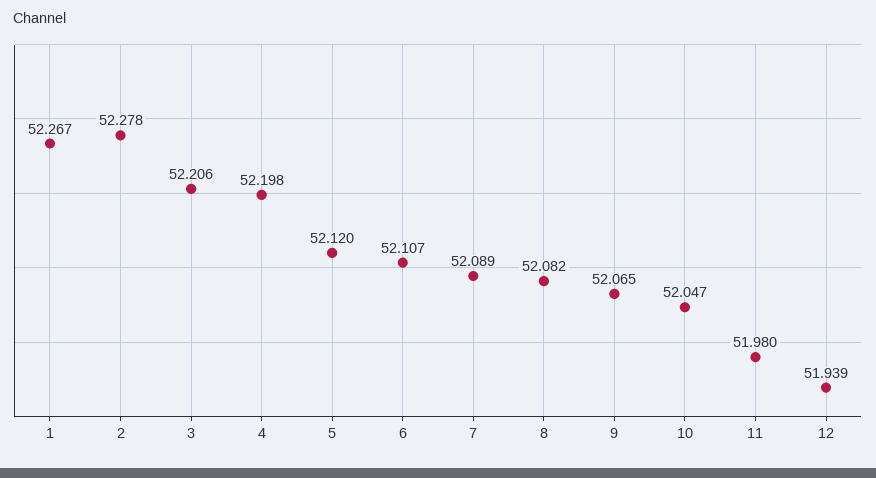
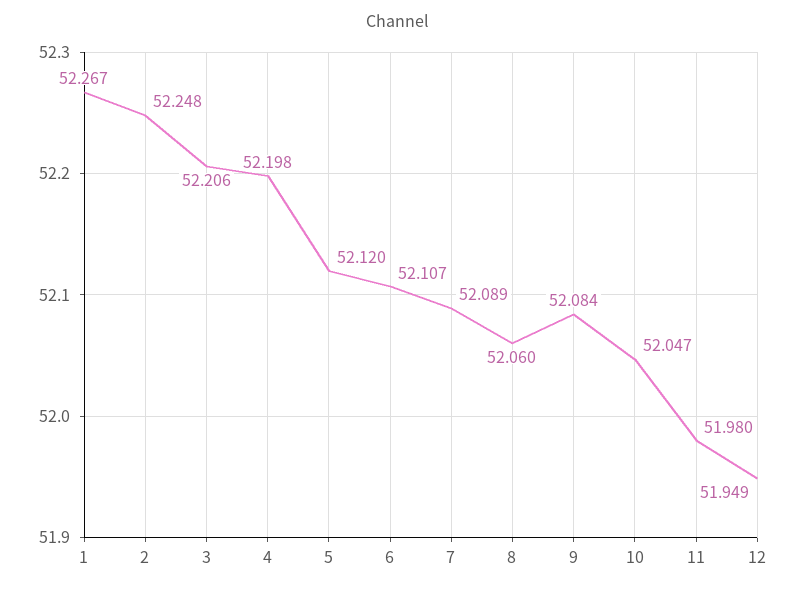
2: 52.278 -> 52.248
8: 52.082 -> 52.06
9: 52.065 -> 52.084
12: 51.939 -> 51.949

